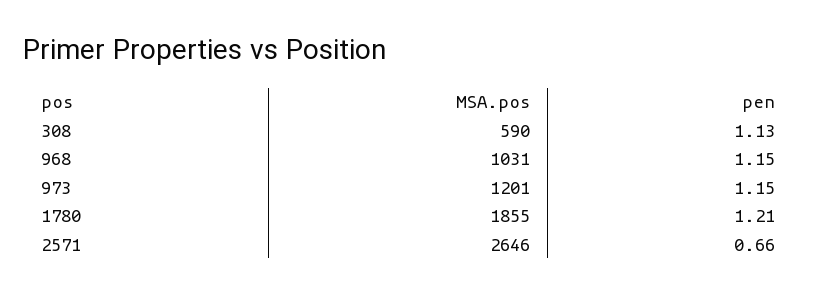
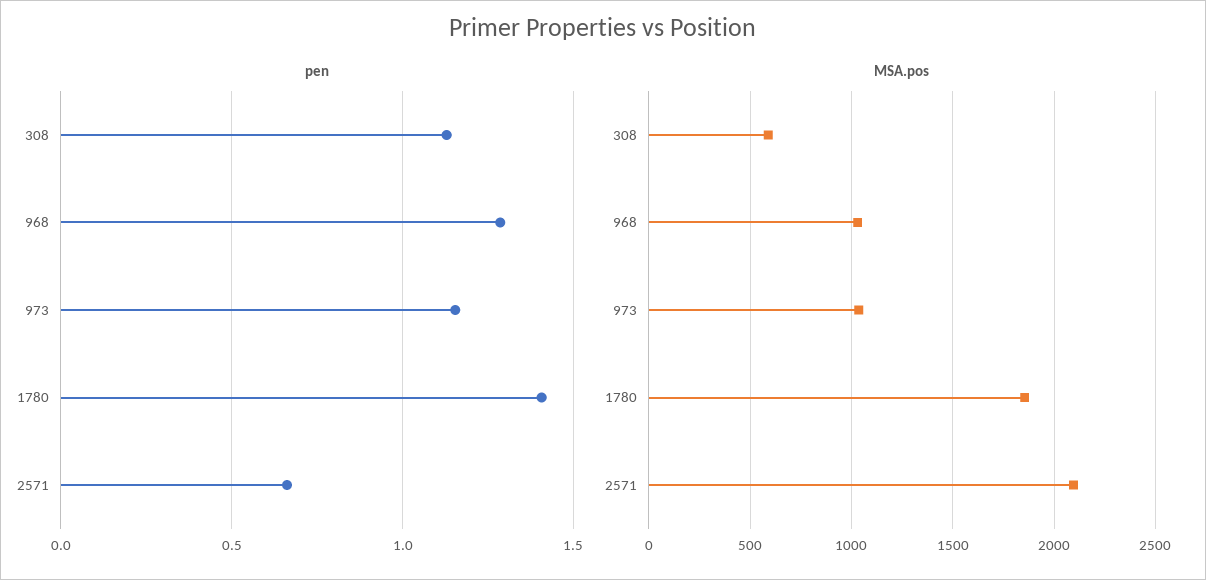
pen, 968: 1.15 -> 1.3
MSA.pos, 973: 1201 -> 1050
pen, 1780: 1.21 -> 1.4
MSA.pos, 2571: 2646 -> 2100

